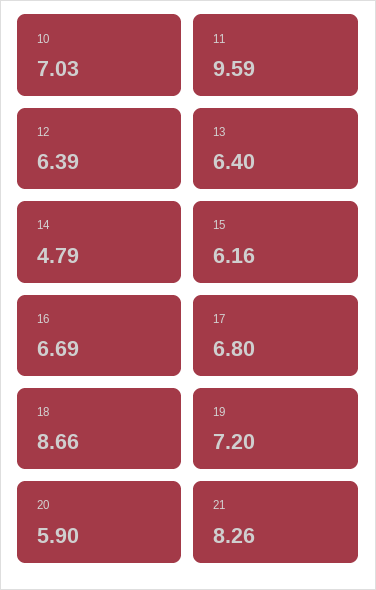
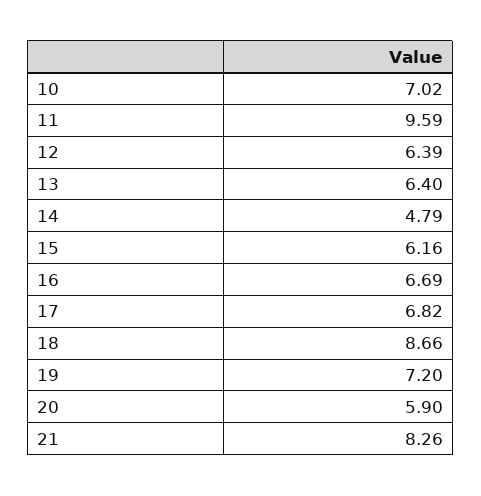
10: 7.03 -> 7.02
17: 6.8 -> 6.82

